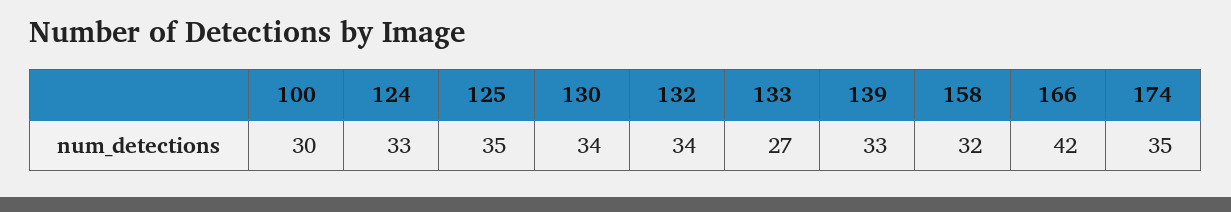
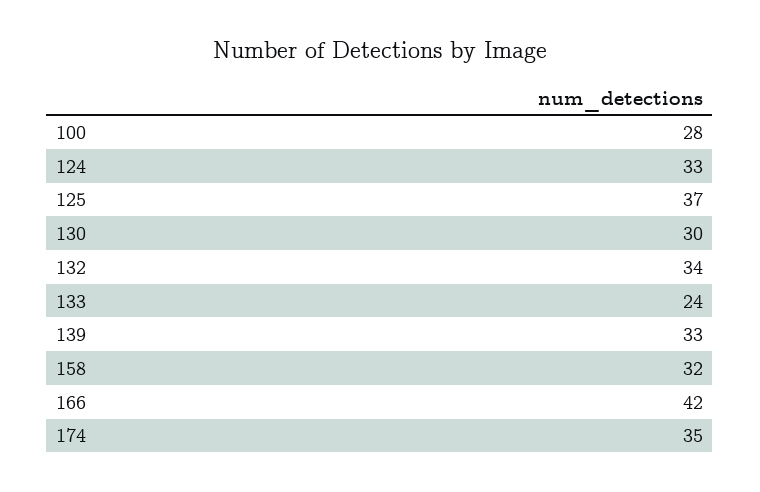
100: 30 -> 28
125: 35 -> 37
130: 34 -> 30
133: 27 -> 24

